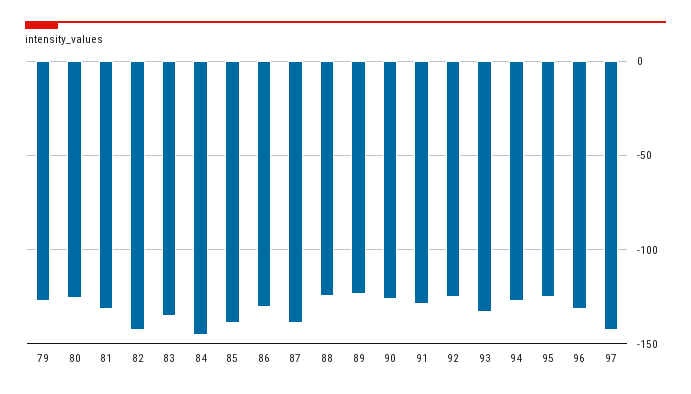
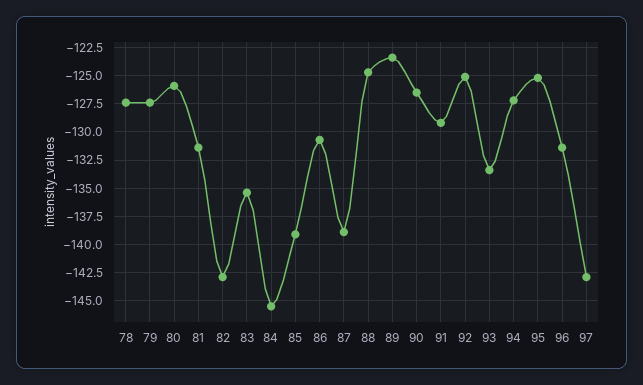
78: none -> -127.5

